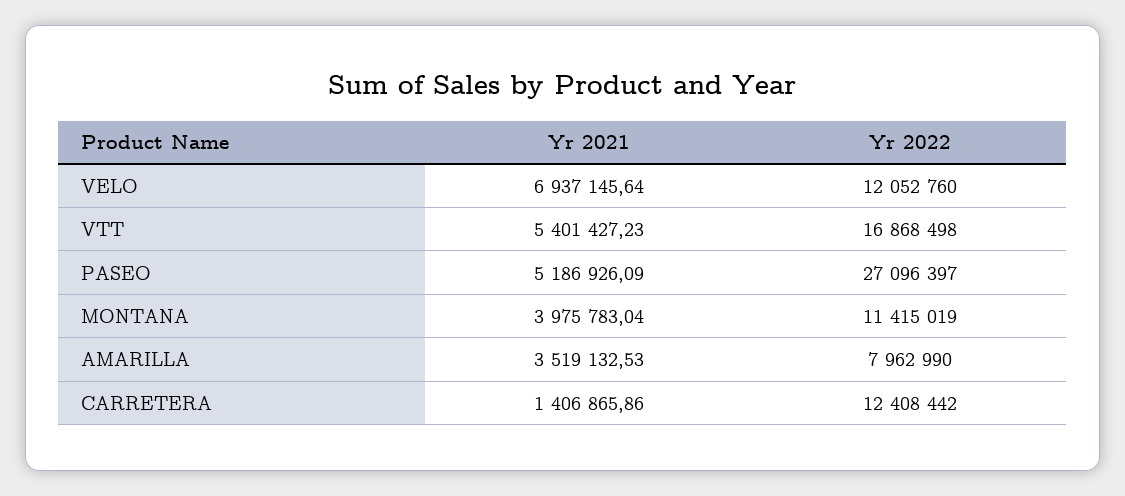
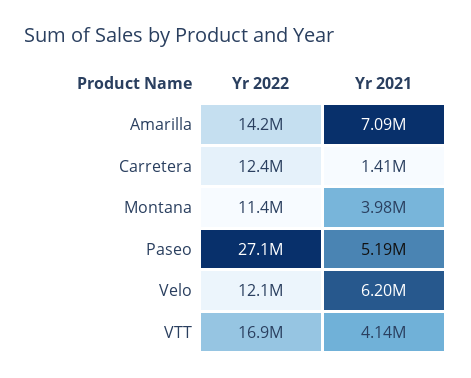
Yr 2021, VELO: 6937145.64 -> 6200000
Yr 2021, VTT: 5401427.23 -> 4140000
Yr 2021, AMARILLA: 3519132.53 -> 7090000
Yr 2022, AMARILLA: 7962990 -> 14200000

